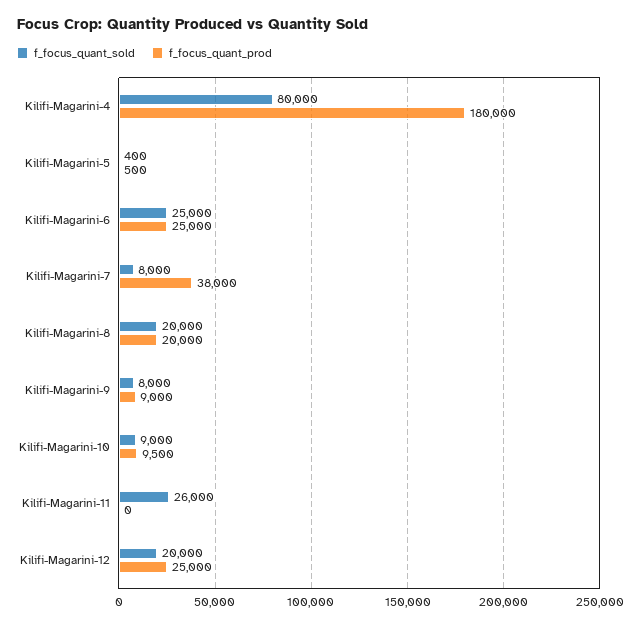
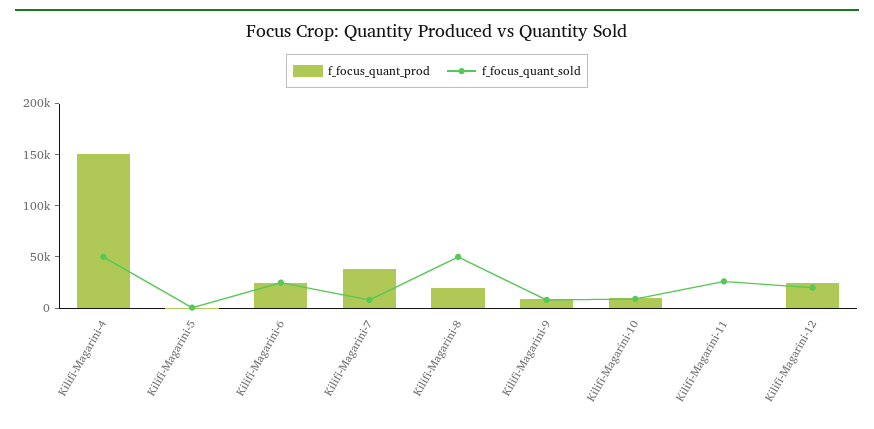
f_focus_quant_sold, Kilifi-Magarini-4: 80000 -> 50000
f_focus_quant_prod, Kilifi-Magarini-4: 180000 -> 150000
f_focus_quant_sold, Kilifi-Magarini-8: 20000 -> 50000

